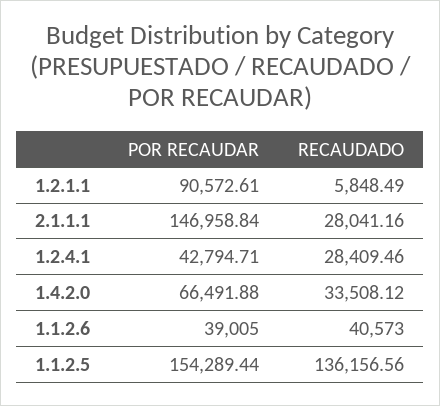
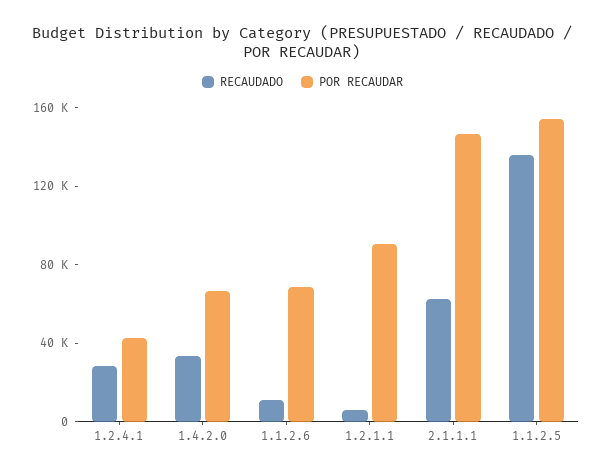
RECAUDADO, 2.1.1.1: 28041.16 -> 60000
POR RECAUDAR, 1.1.2.6: 39005 -> 70000
RECAUDADO, 1.1.2.6: 40573 -> 10000

